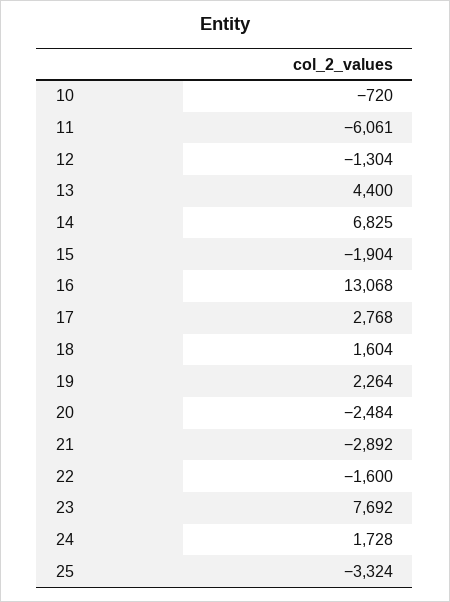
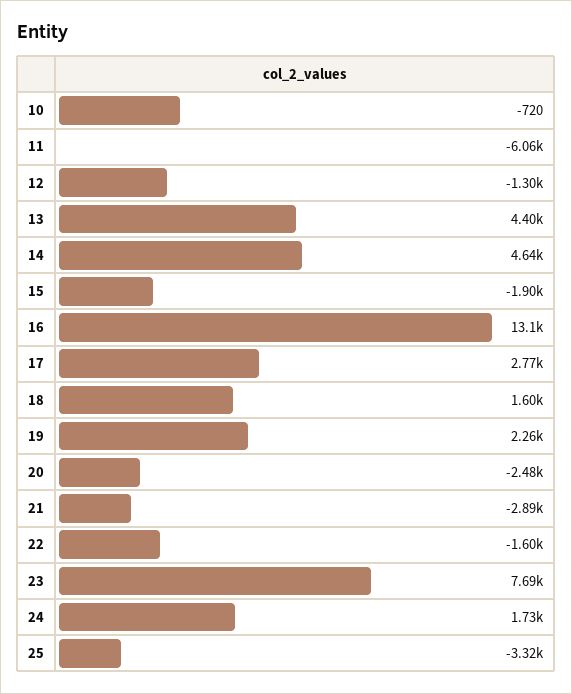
14: 6825 -> 4640

